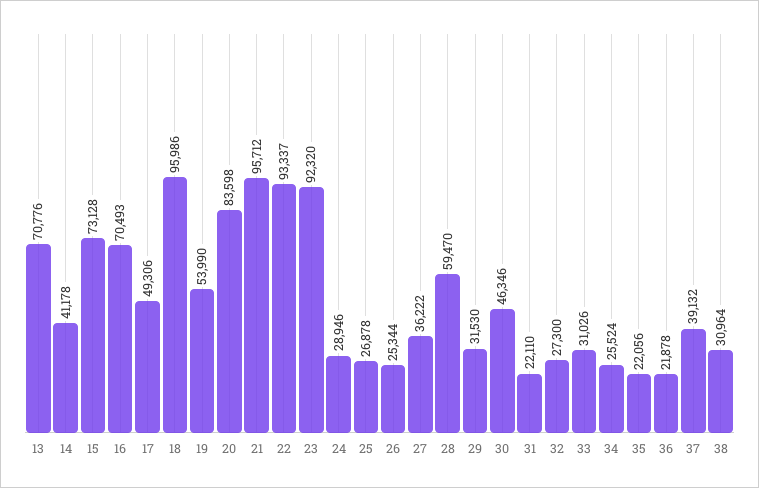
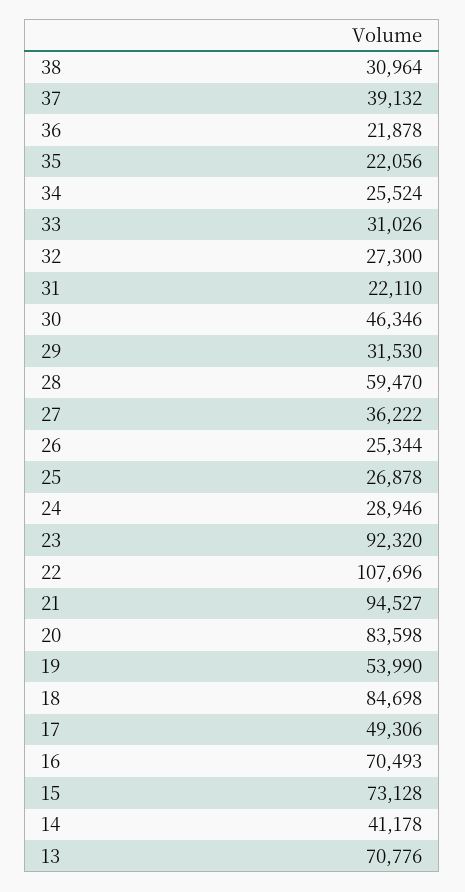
18: 95986 -> 84698
21: 95712 -> 94527
22: 93337 -> 107696

